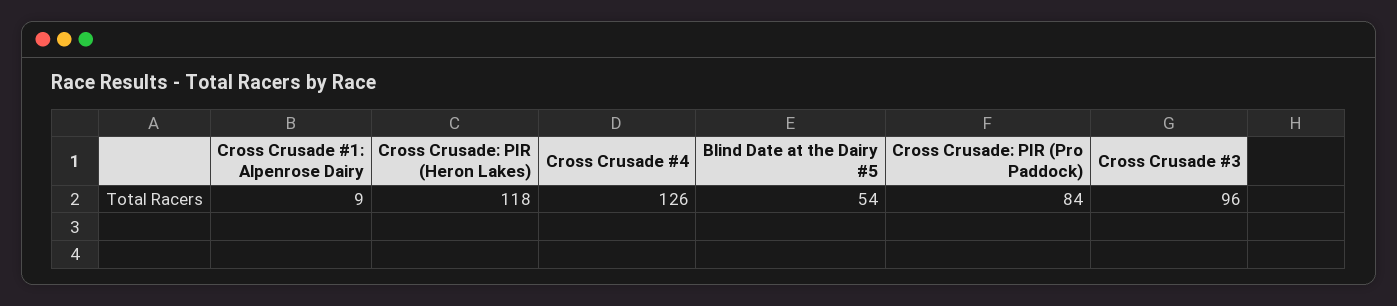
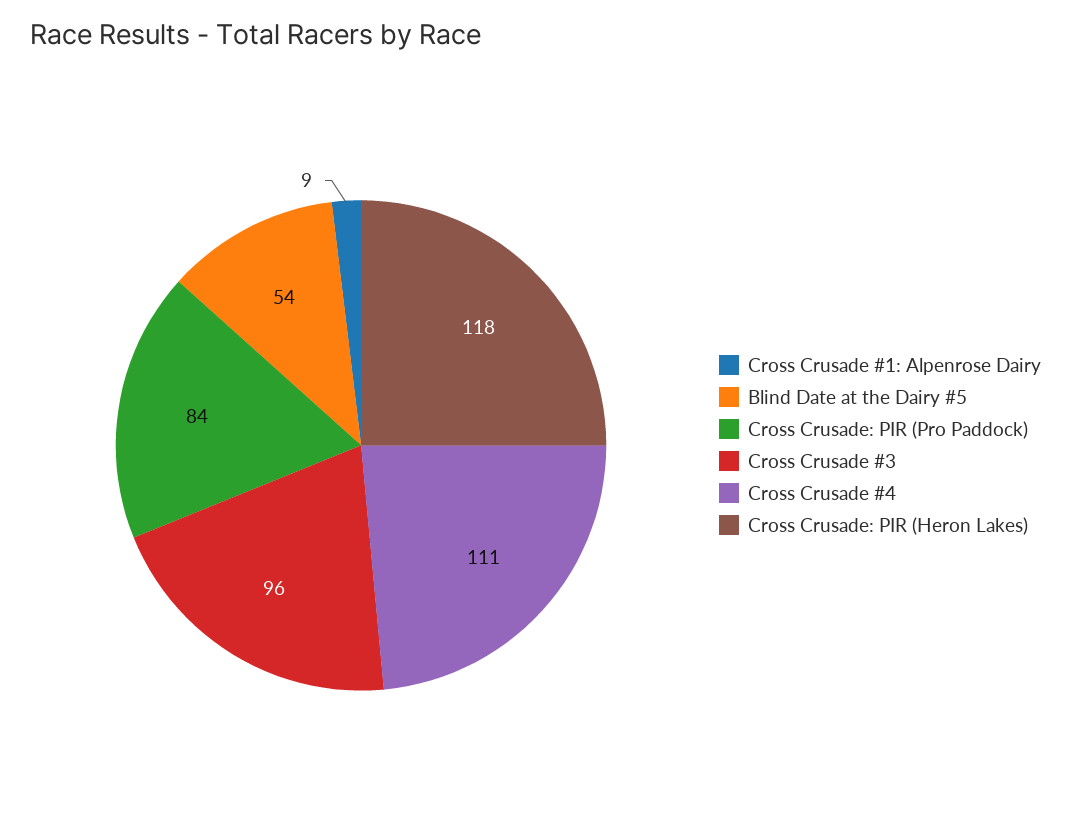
Cross Crusade #4: 126 -> 111

